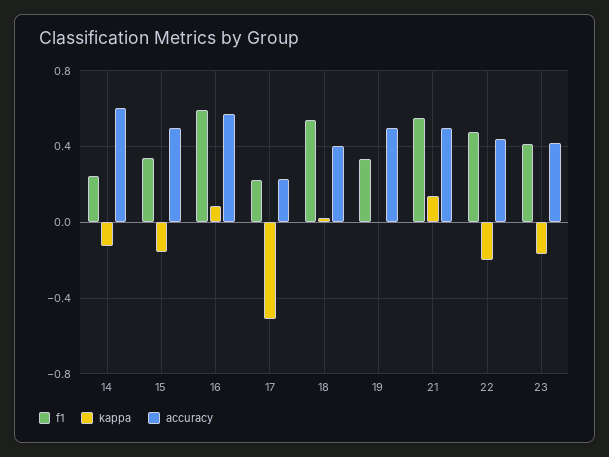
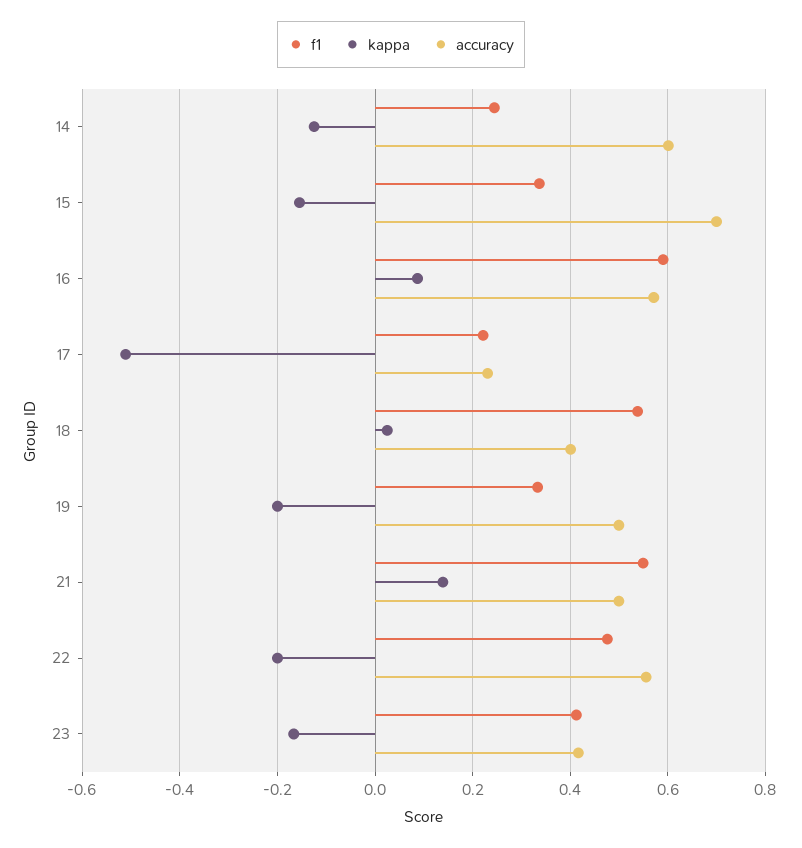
accuracy, 15: 0.5 -> 0.7
kappa, 19: 0 -> -0.2
accuracy, 22: 0.45 -> 0.56

